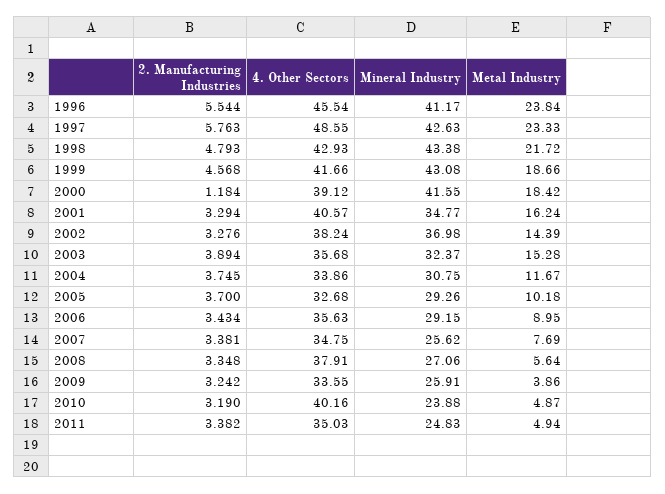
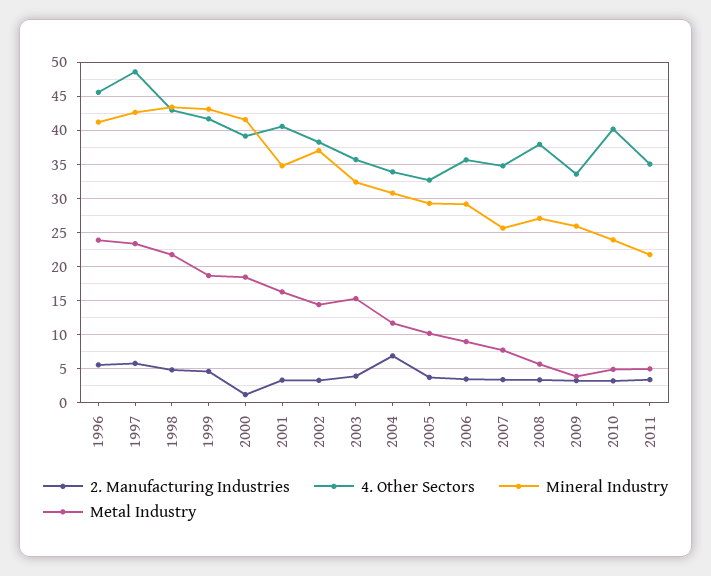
2. Manufacturing Industries, 2004: 3.745 -> 7
Mineral Industry, 2011: 24.83 -> 22

